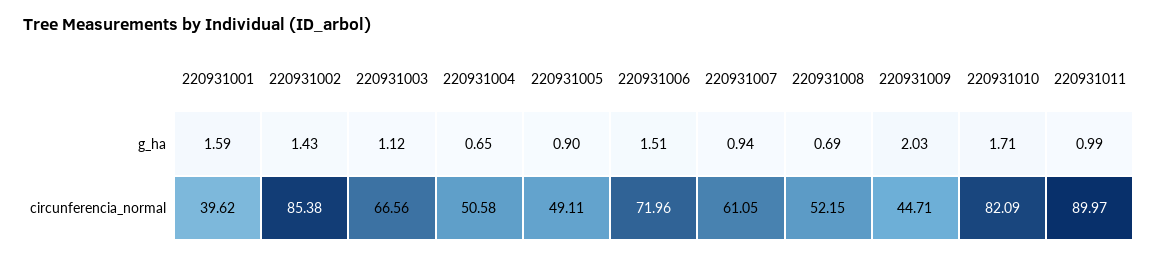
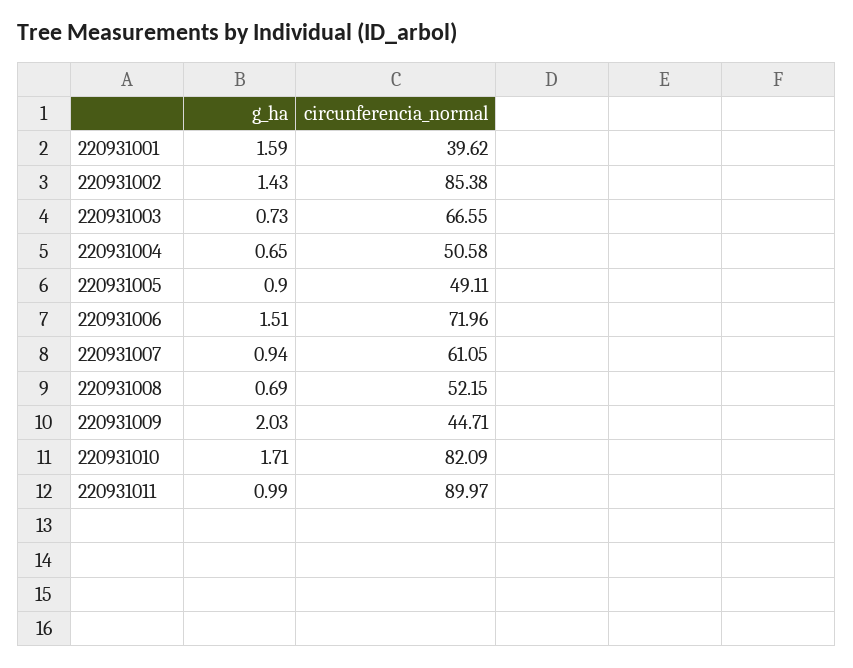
220931003, g_ha: 1.12 -> 0.73
220931003, circunferencia_normal: 66.56 -> 66.55

